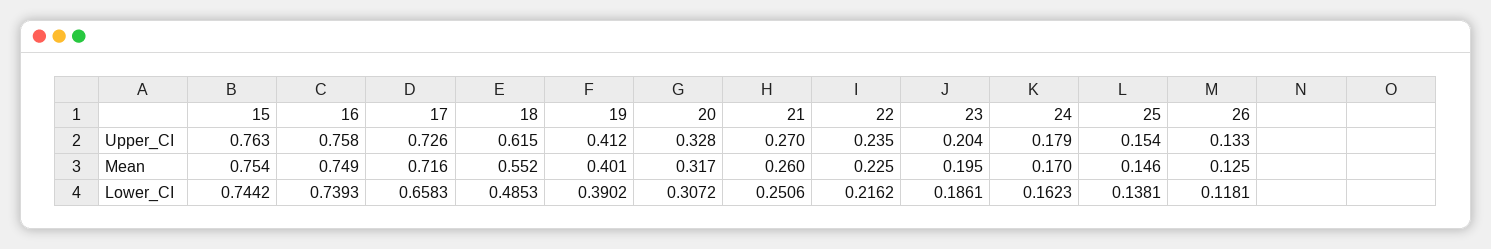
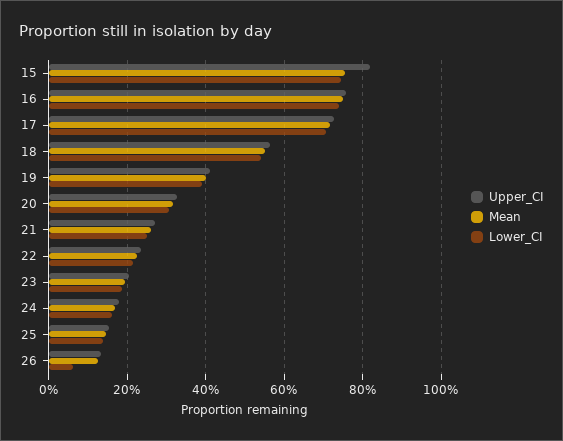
Upper_CI, 15: 0.763 -> 0.82
Upper_CI, 18: 0.615 -> 0.56
Lower_CI, 17: 0.6583 -> 0.7
Lower_CI, 18: 0.4853 -> 0.54
Lower_CI, 26: 0.1181 -> 0.06

